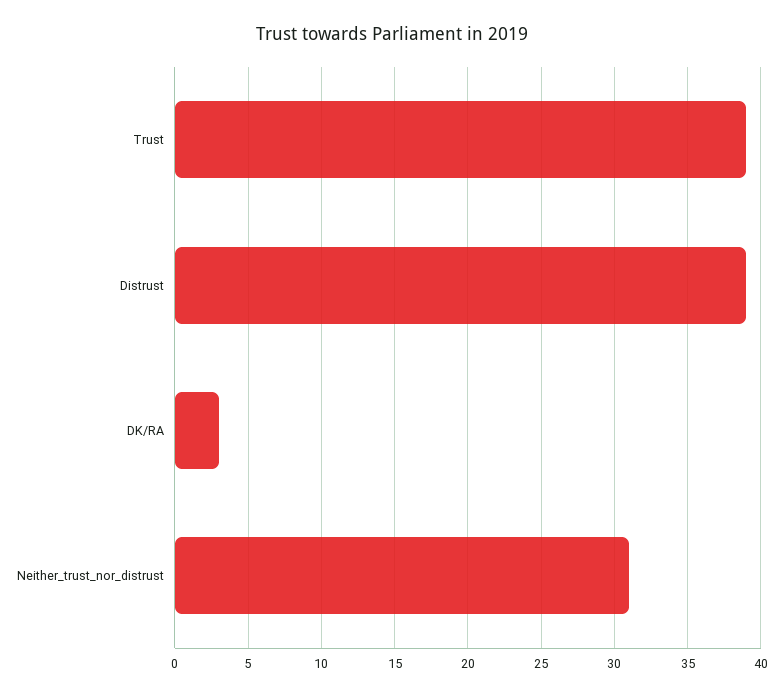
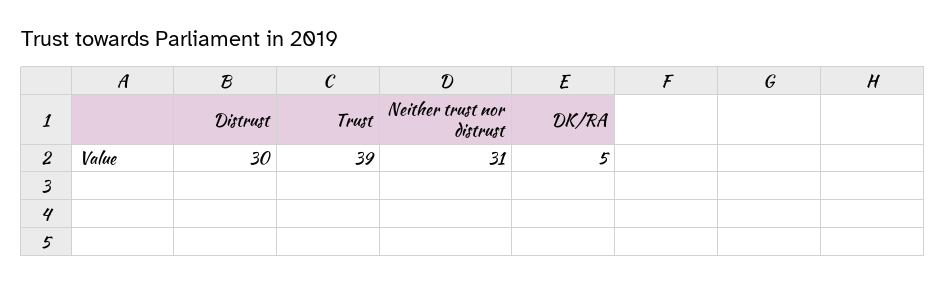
Distrust: 39 -> 30
DK/RA: 3 -> 5

